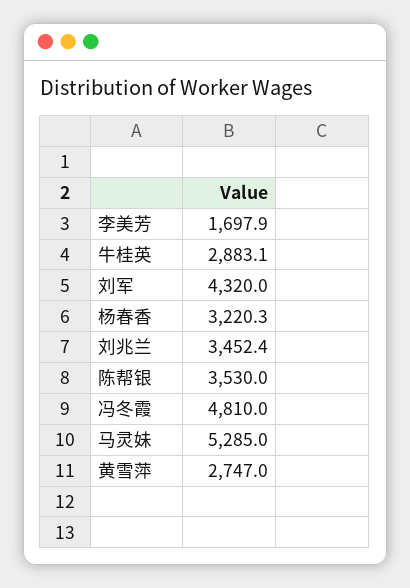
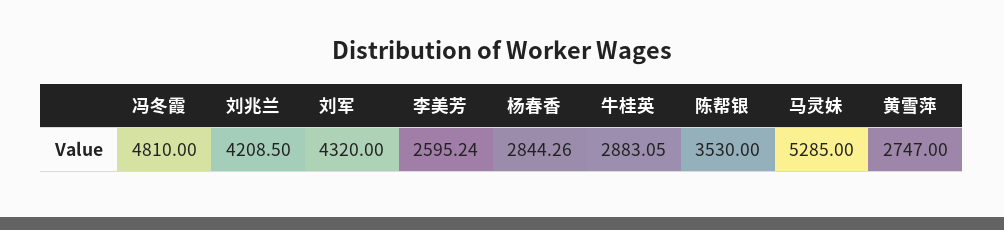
李美芳: 1697.9 -> 2595.24
杨春香: 3220.3 -> 2844.26
刘兆兰: 3452.4 -> 4208.5

